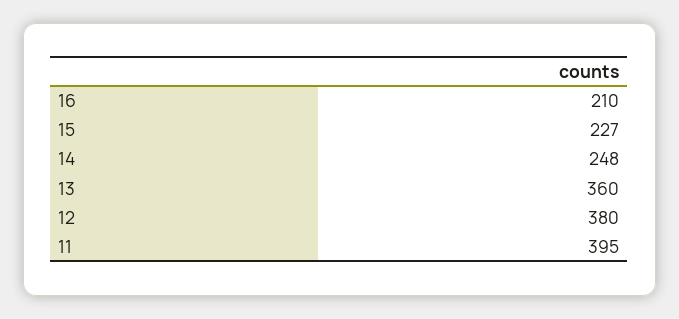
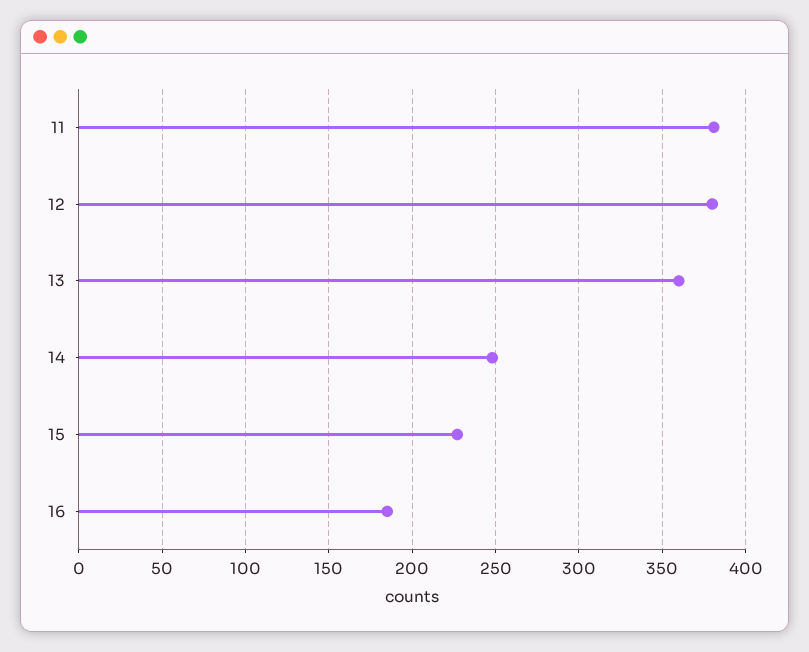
16: 210 -> 185
11: 395 -> 380

